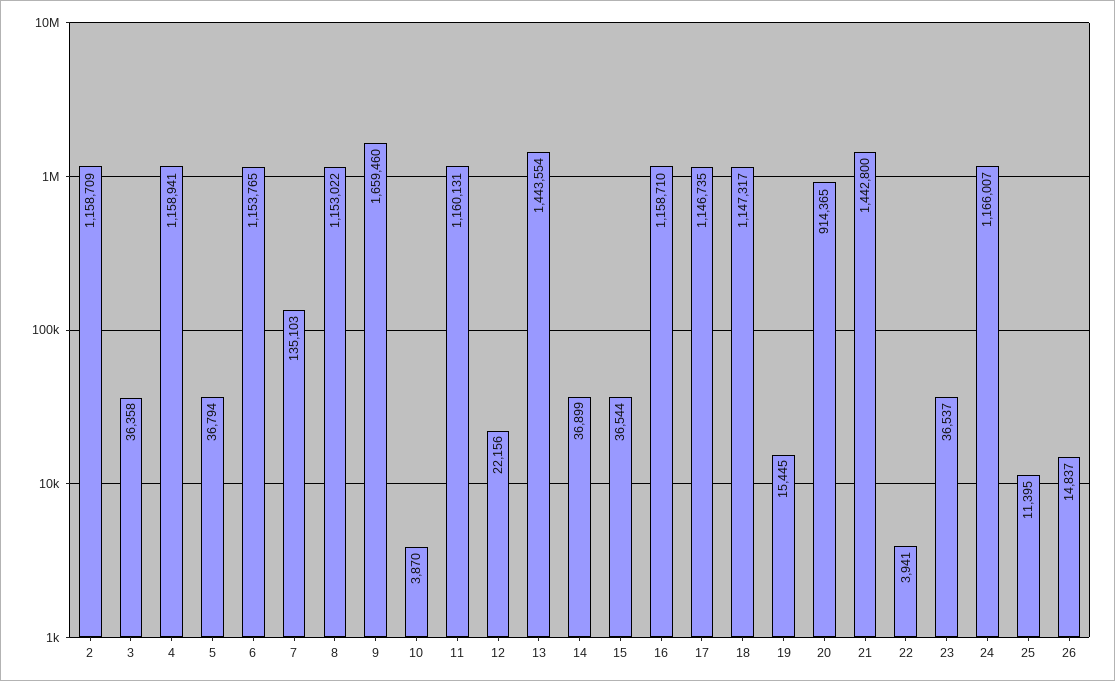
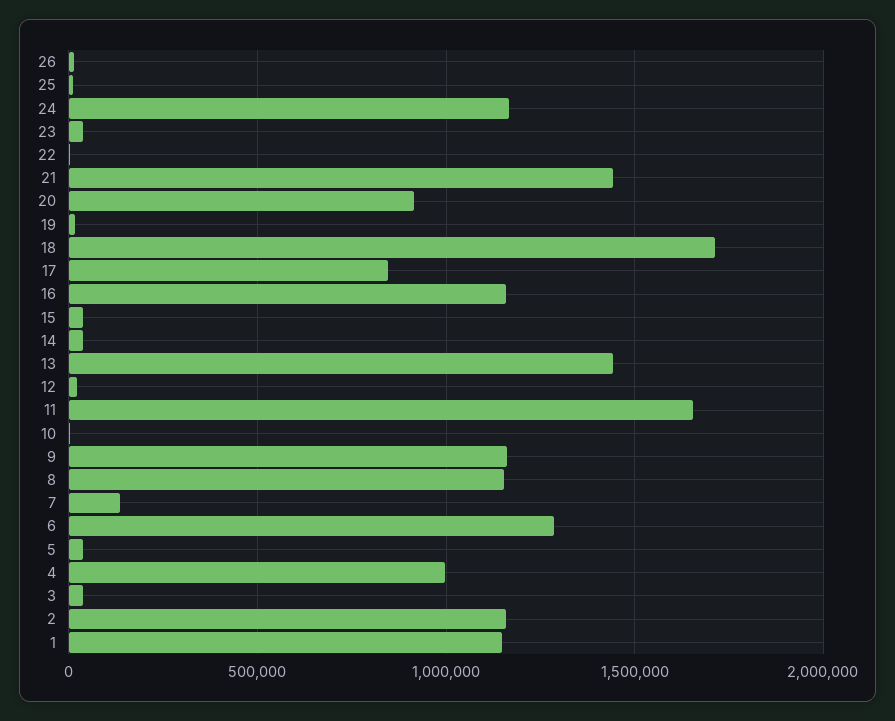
4: 1158941 -> 1000000
6: 1153765 -> 1300000
9: 1659460 -> 1150000
11: 1160131 -> 1650000
17: 1146735 -> 850000
18: 1147317 -> 1700000
1: none -> 1150000

